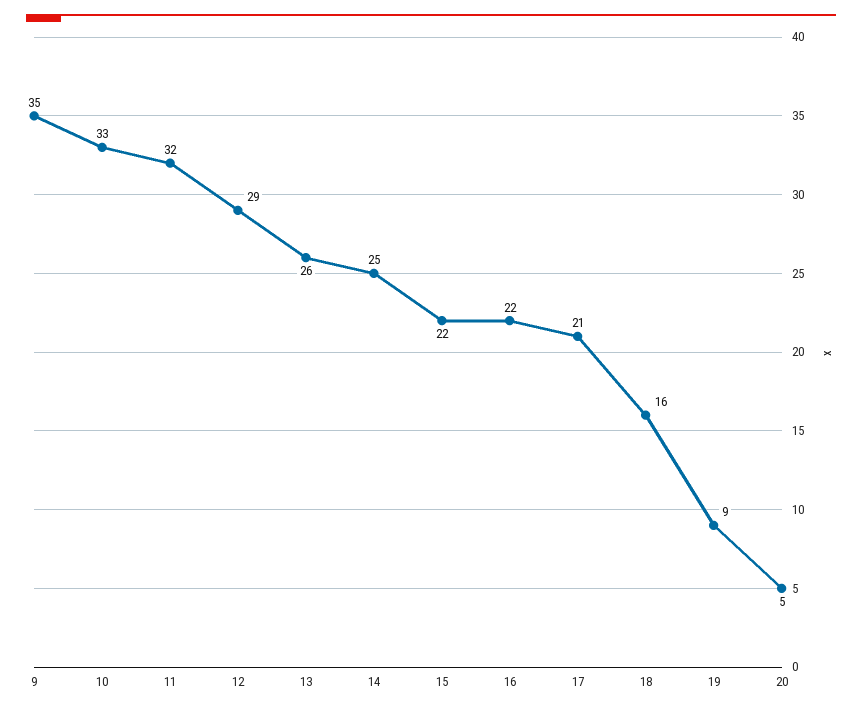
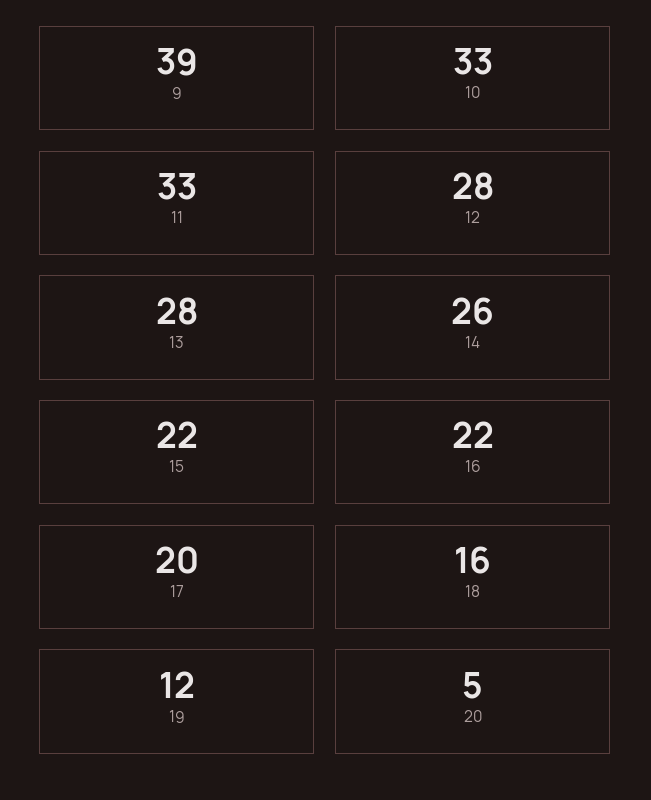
9: 35 -> 39
11: 32 -> 33
12: 29 -> 28
13: 26 -> 28
14: 25 -> 26
17: 21 -> 20
19: 9 -> 12

